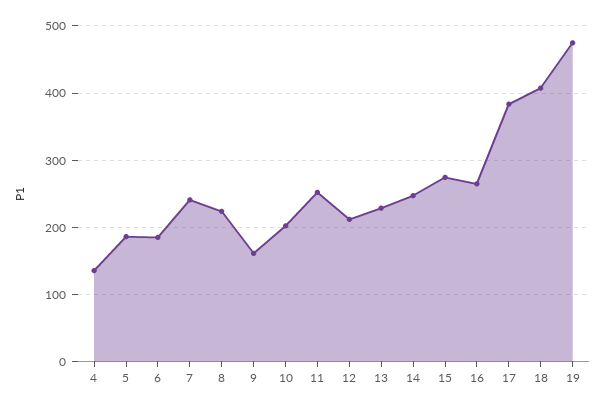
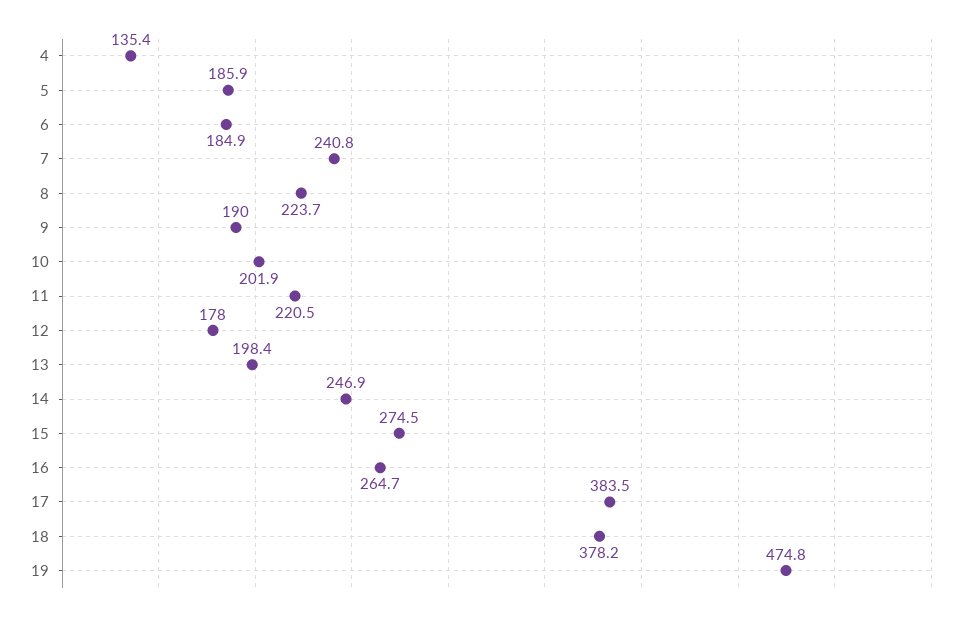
9: 160 -> 190
11: 250 -> 220.5
12: 210 -> 178
13: 230 -> 198.4
18: 410 -> 378.2

